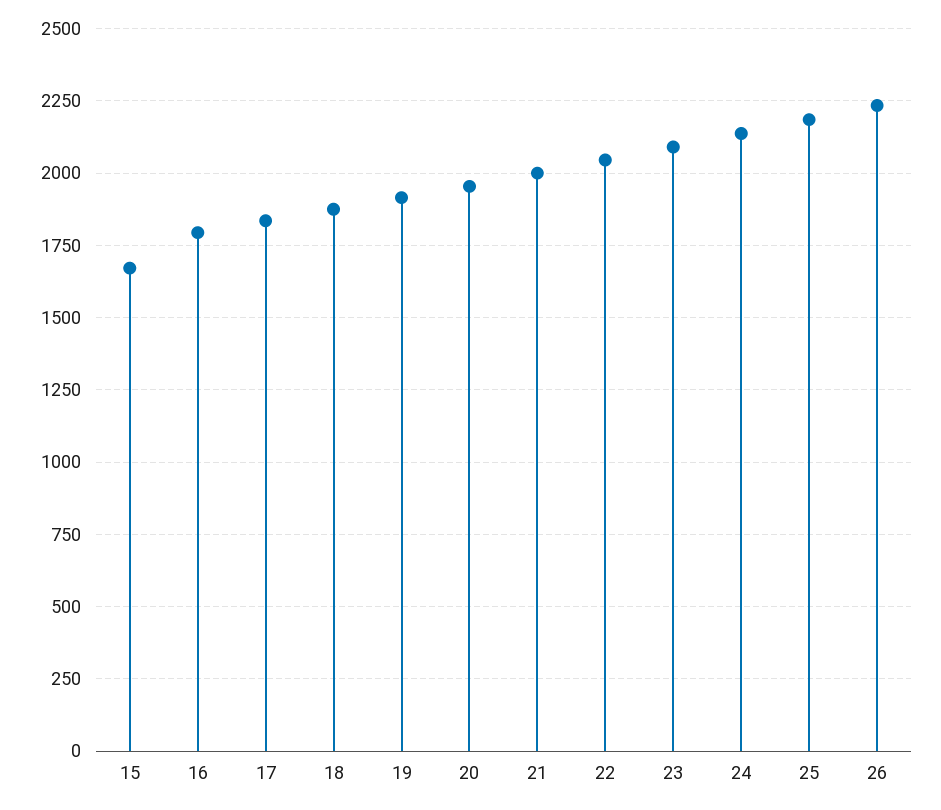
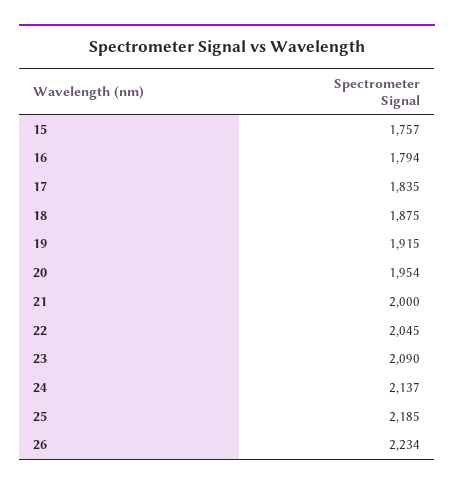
15: 1675 -> 1757

